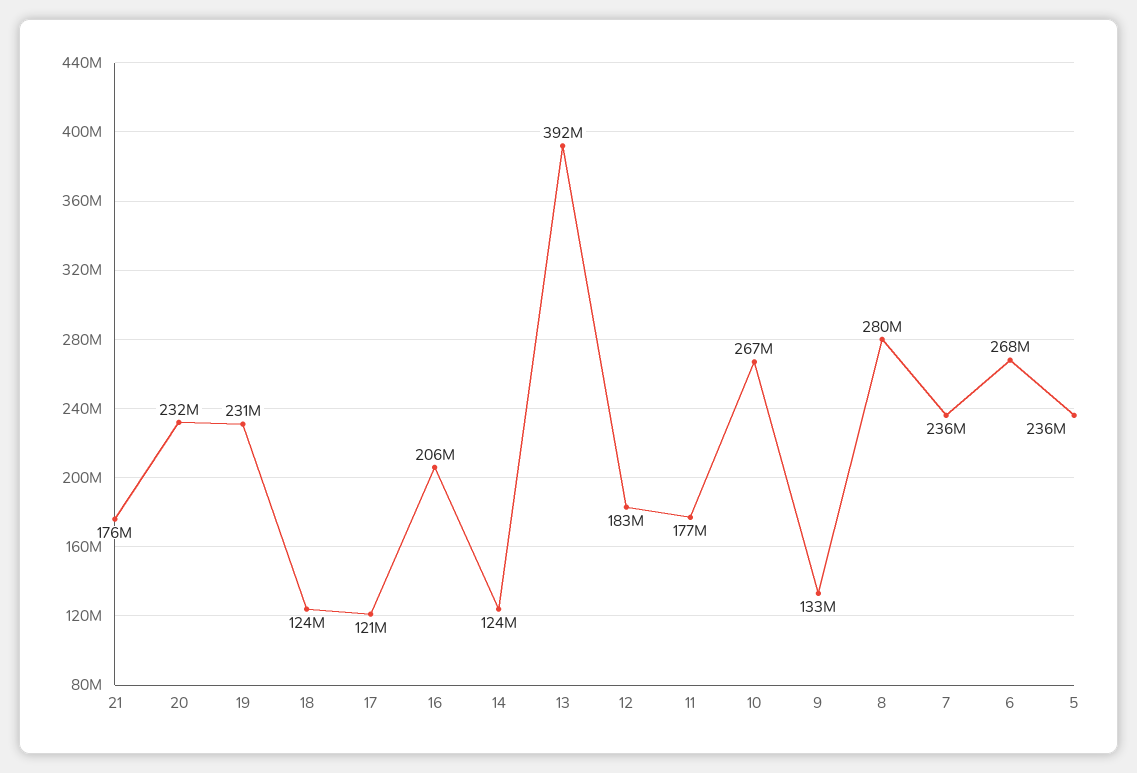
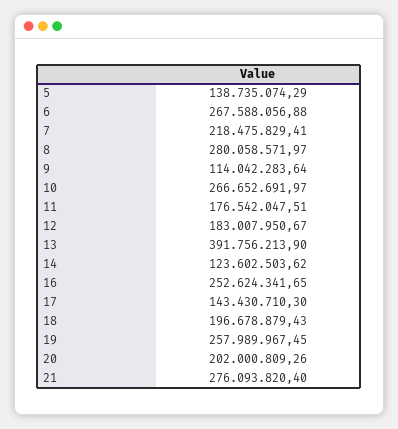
21: 176000000 -> 276093820.4
20: 232000000 -> 202000809.26
19: 231000000 -> 257989967.45
18: 124000000 -> 196678879.43
17: 121000000 -> 143430710.3
16: 206000000 -> 252624341.65
9: 133000000 -> 114042283.64
7: 236000000 -> 218475829.41
5: 236000000 -> 138735074.29

